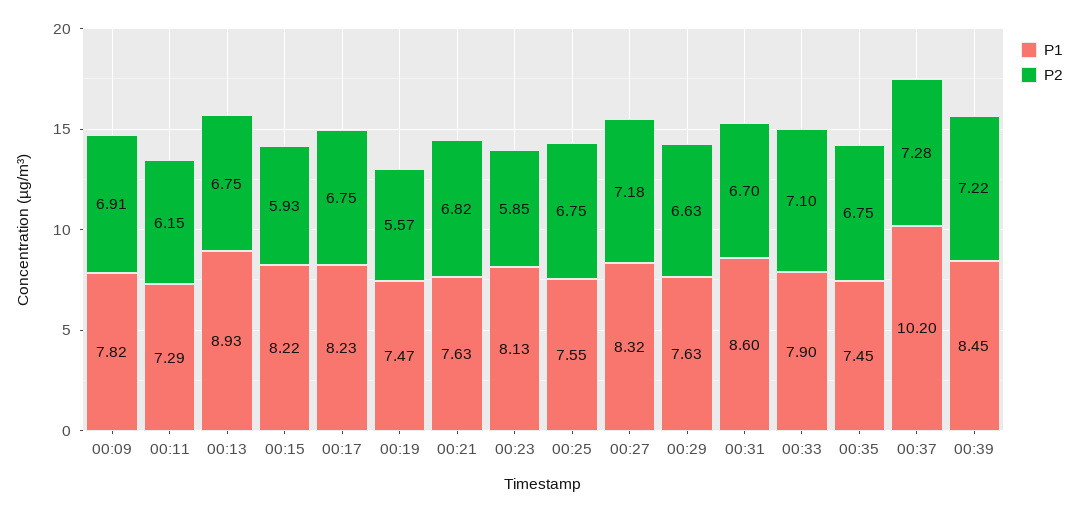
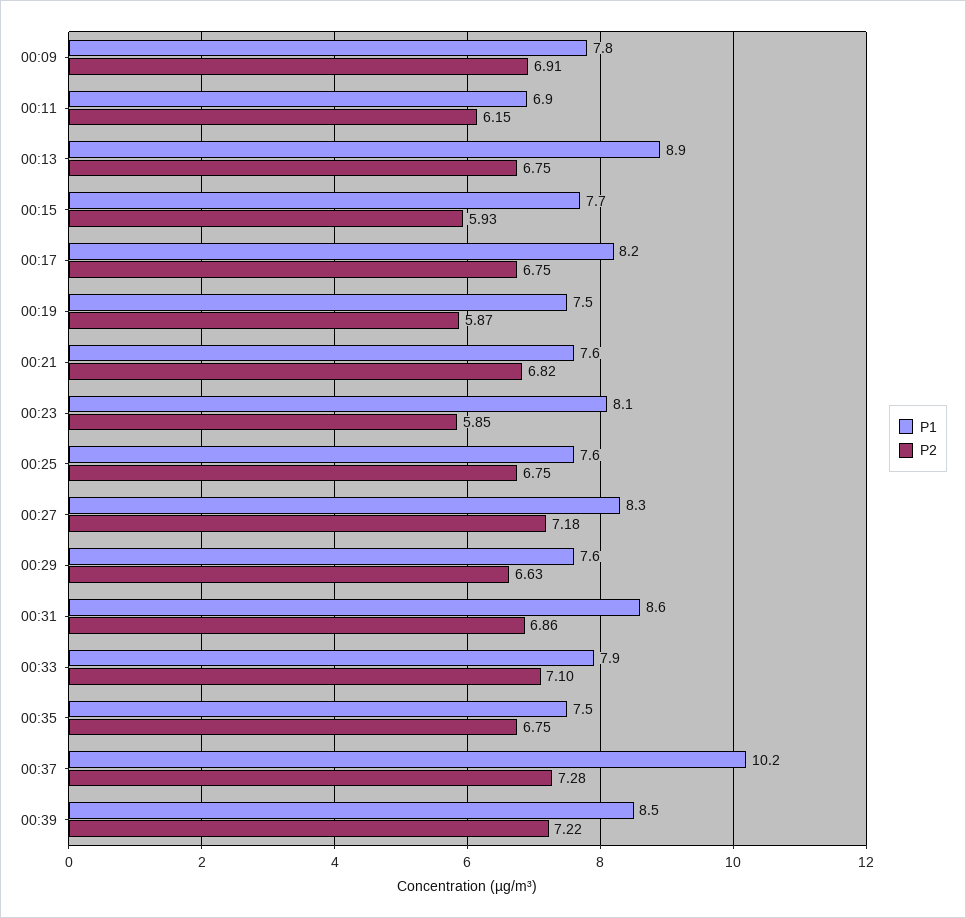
P1, 00:11: 7.29 -> 6.9
P1, 00:15: 8.22 -> 7.7
P2, 00:19: 5.57 -> 5.87
P2, 00:31: 6.7 -> 6.86

